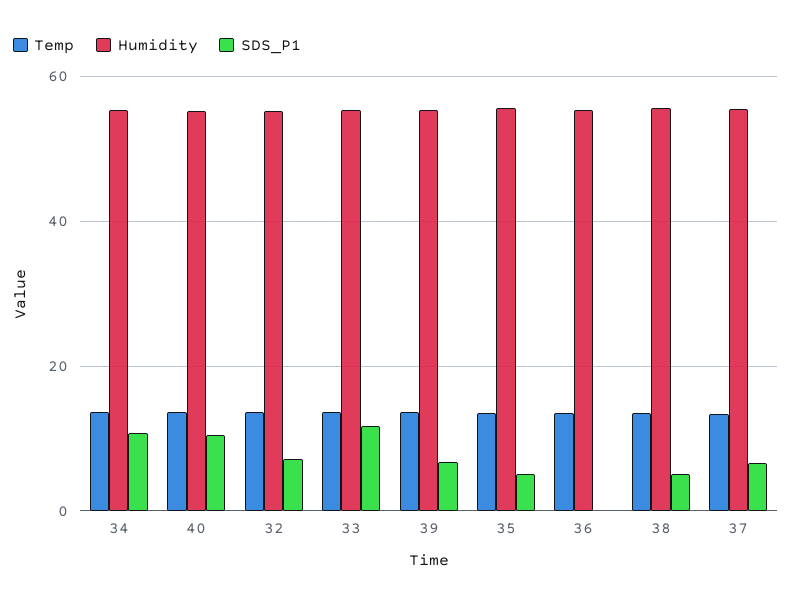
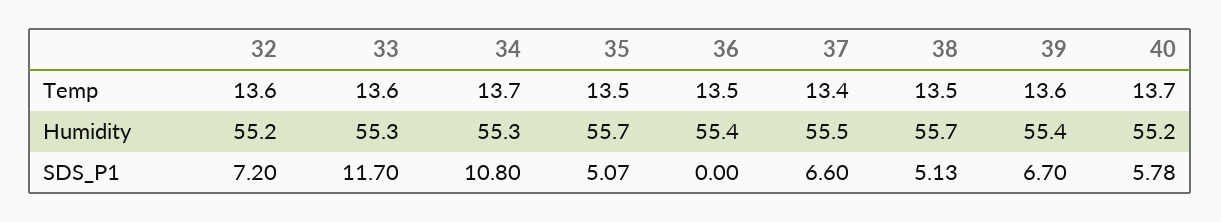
SDS_P1, 40: 10 -> 5.78

